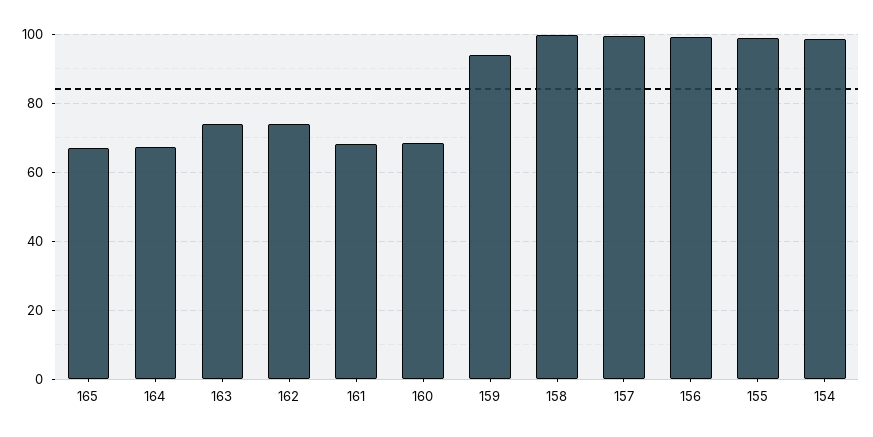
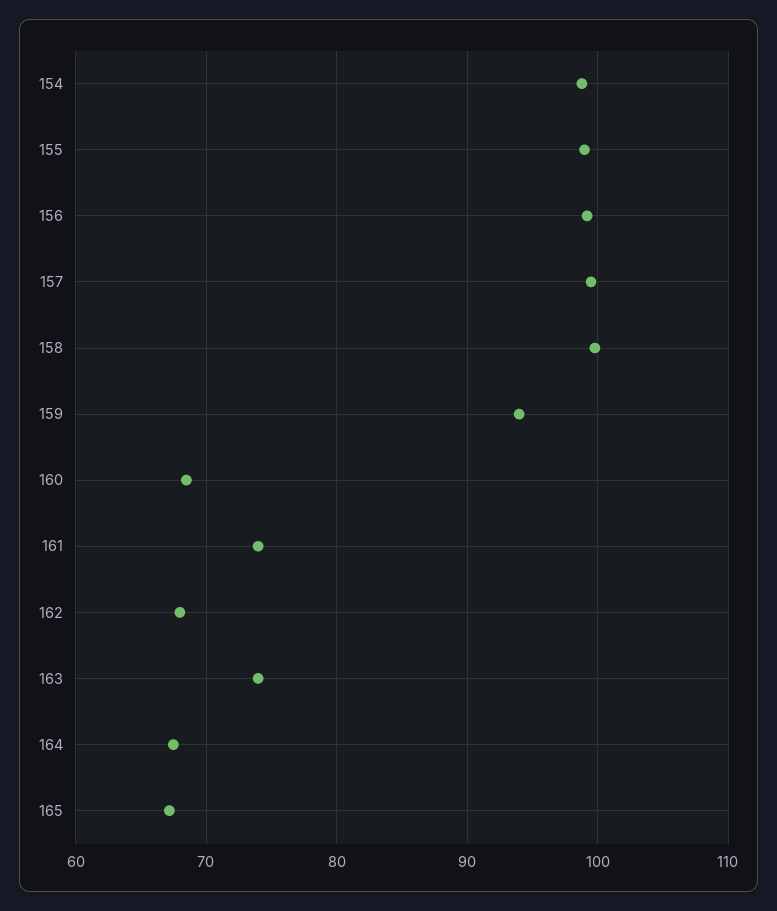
162: 74 -> 68
161: 68 -> 74

